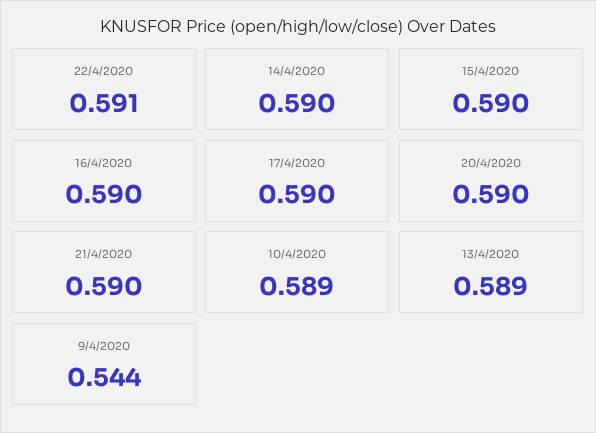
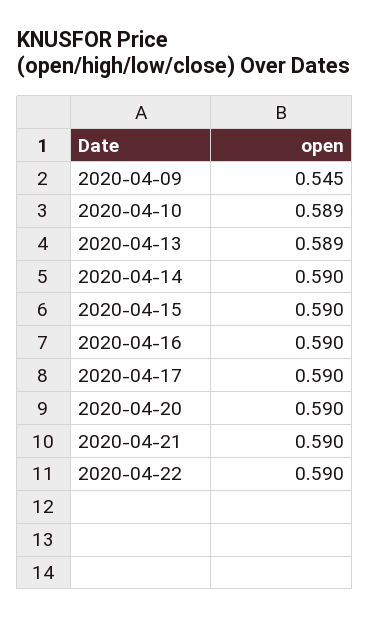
22/4/2020: 0.591 -> 0.59
9/4/2020: 0.544 -> 0.545

